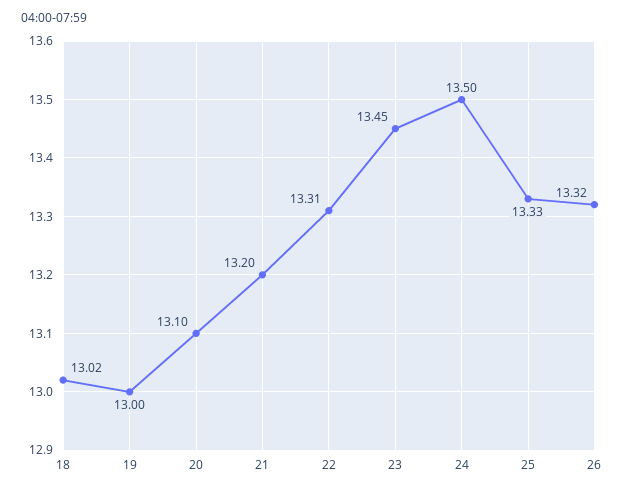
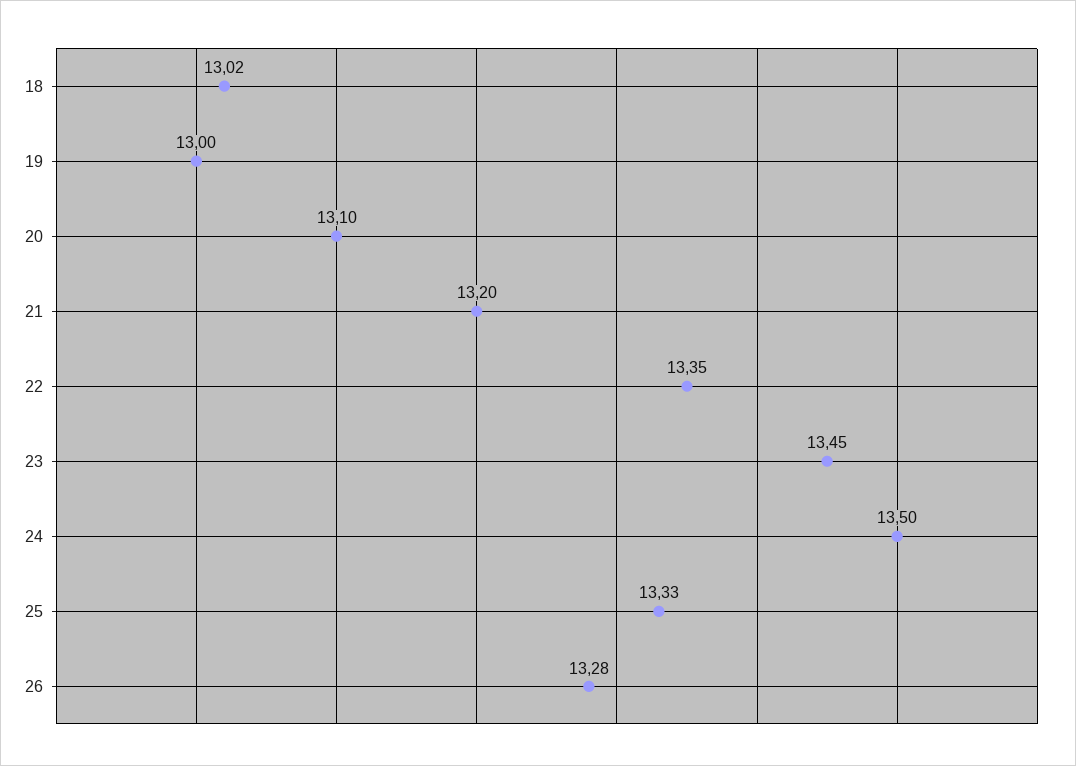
22: 13.31 -> 13.35
26: 13.32 -> 13.28

